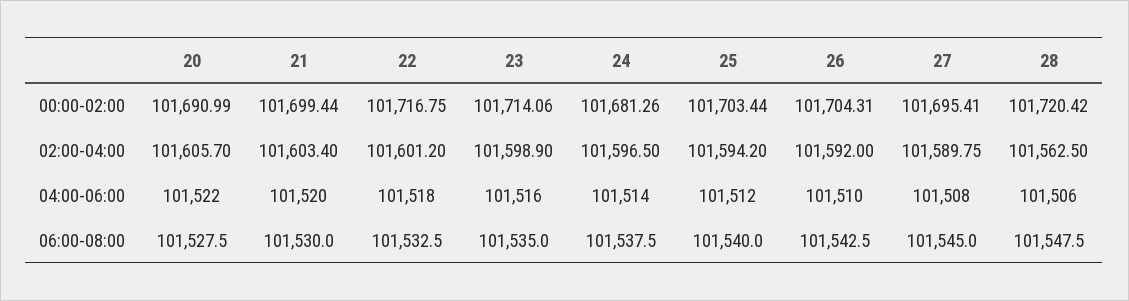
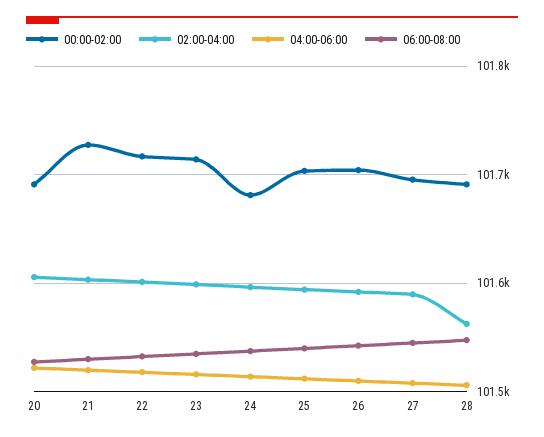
00:00-02:00, 21: 101699.44 -> 101730
00:00-02:00, 28: 101720.42 -> 101690

